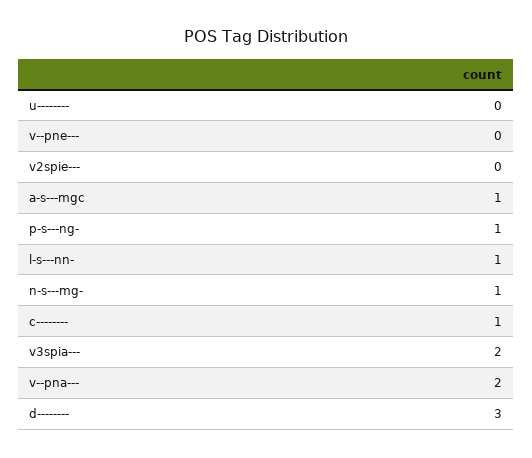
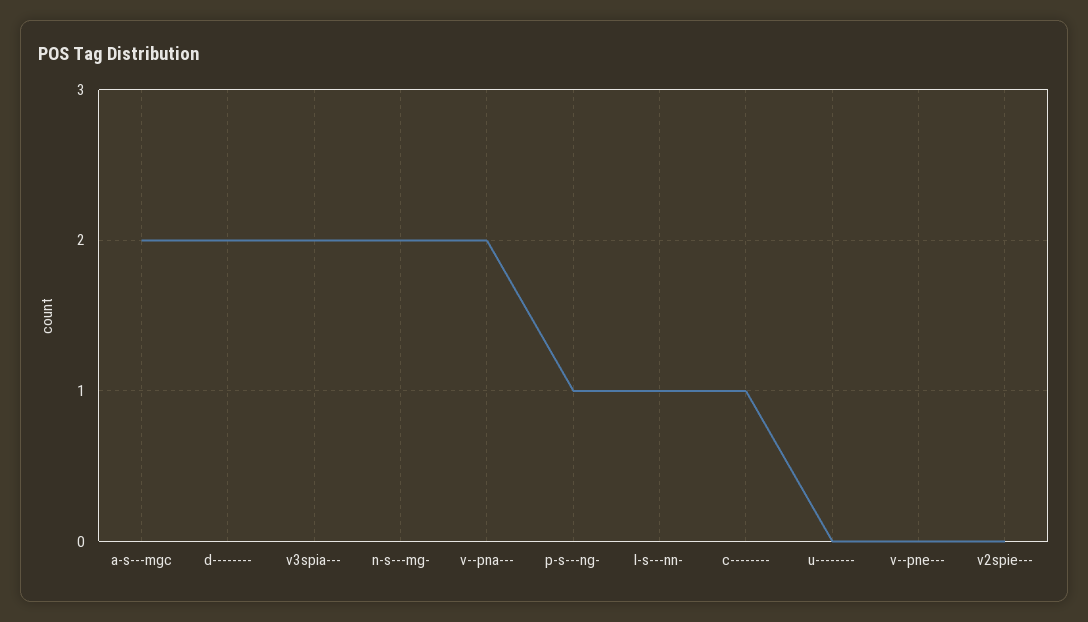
a-s---mgc: 1 -> 2
n-s---mg-: 1 -> 2
d--------: 3 -> 2

